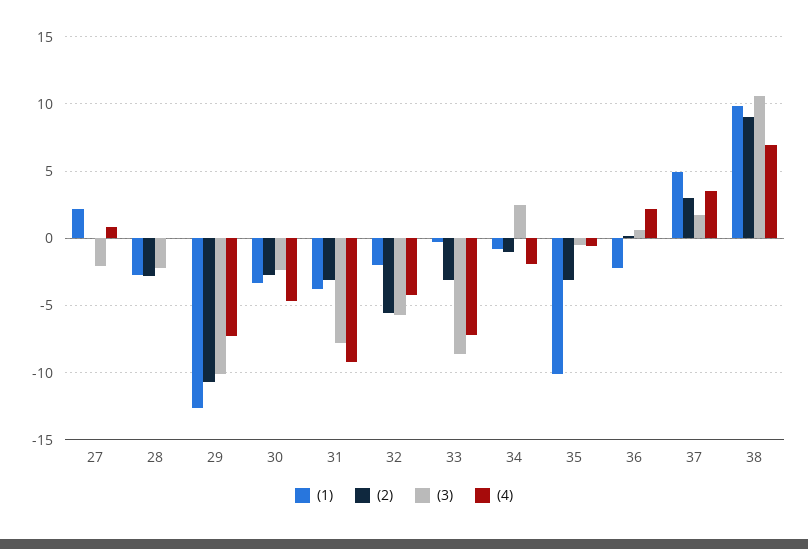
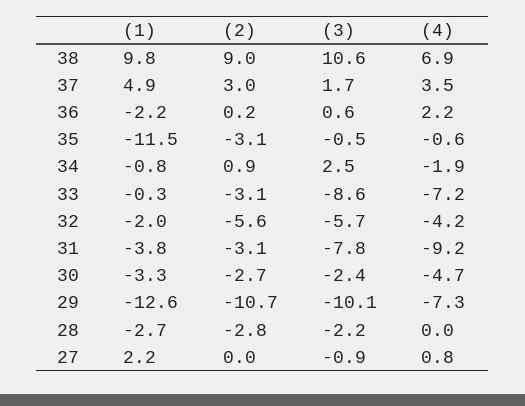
(3), 27: -2 -> -0.9
(2), 34: -1 -> 0.9
(1), 35: -10 -> -11.5

